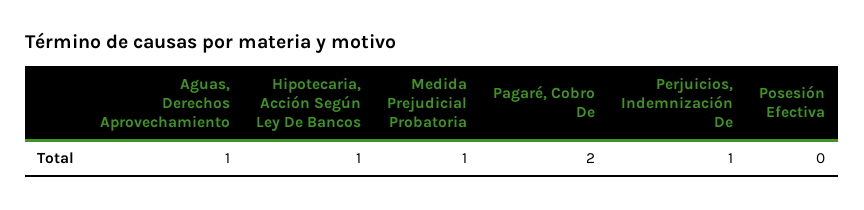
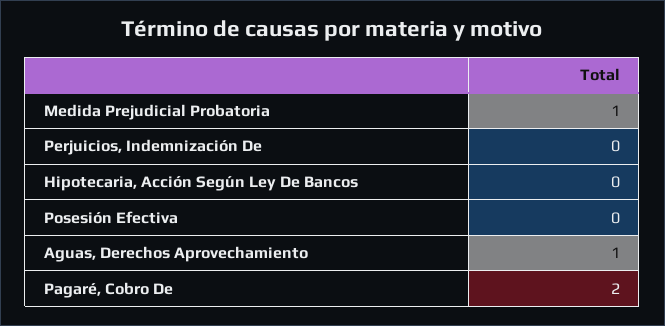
Hipotecaria, Acción Según Ley De Bancos: 1 -> 0
Perjuicios, Indemnización De: 1 -> 0

